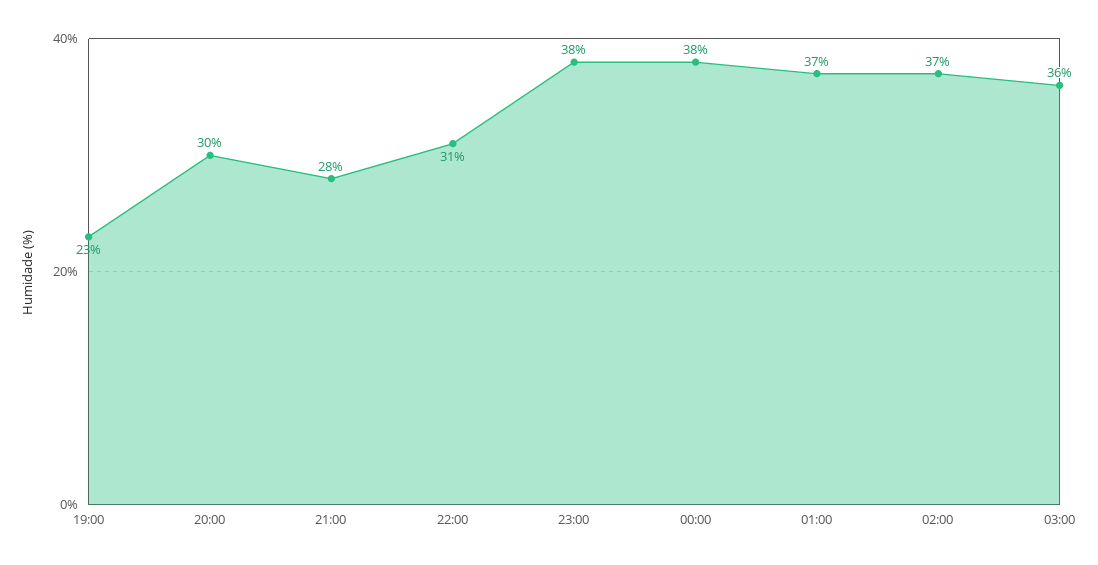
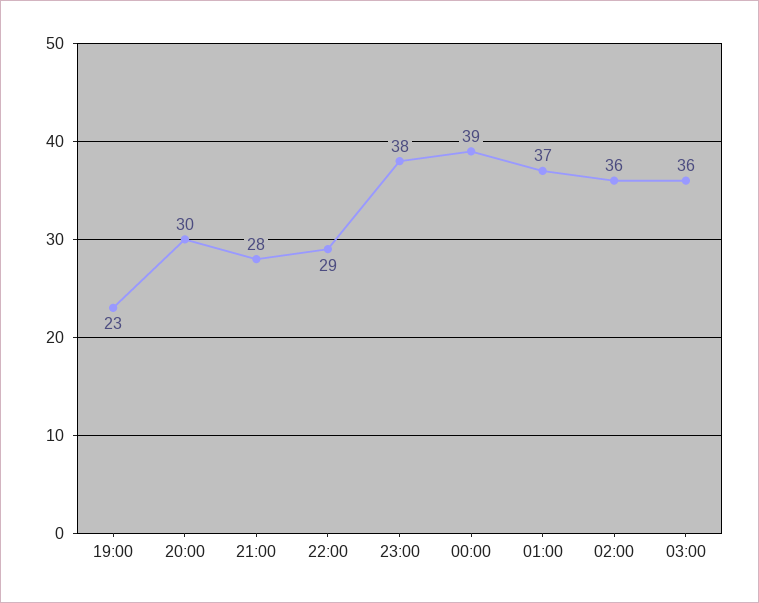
22:00: 31 -> 29
00:00: 38 -> 39
02:00: 37 -> 36

